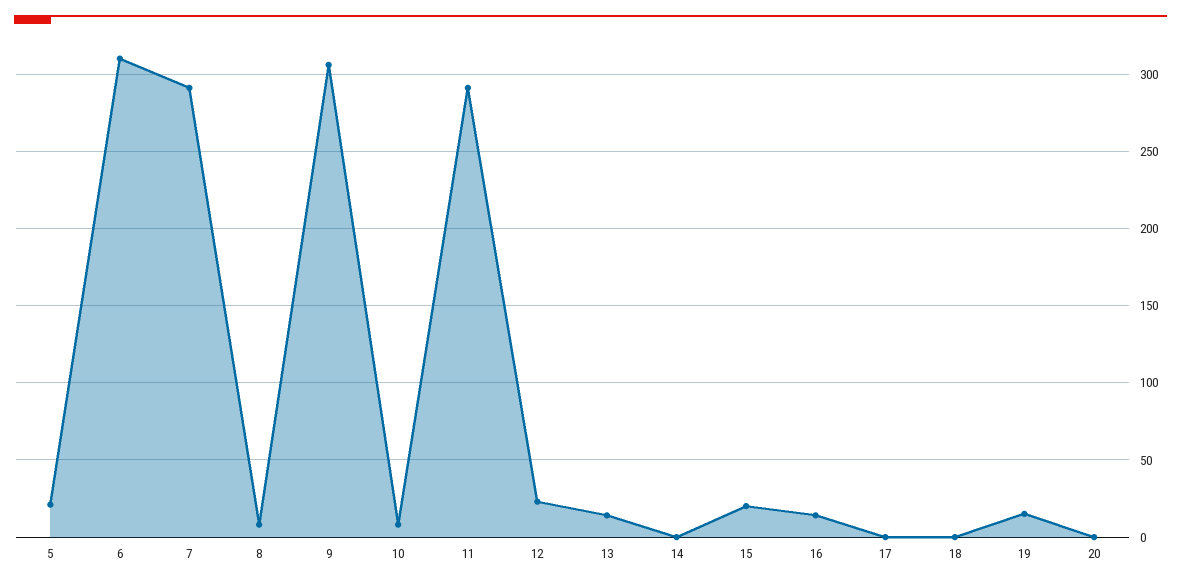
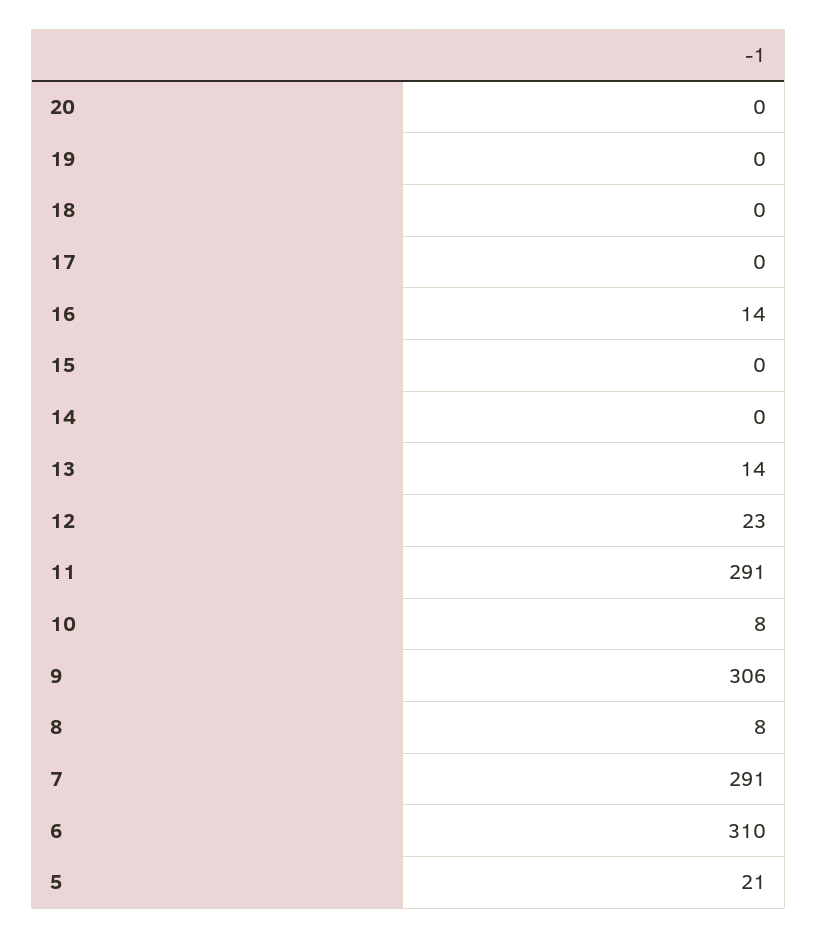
15: 20 -> 0
19: 15 -> 0

